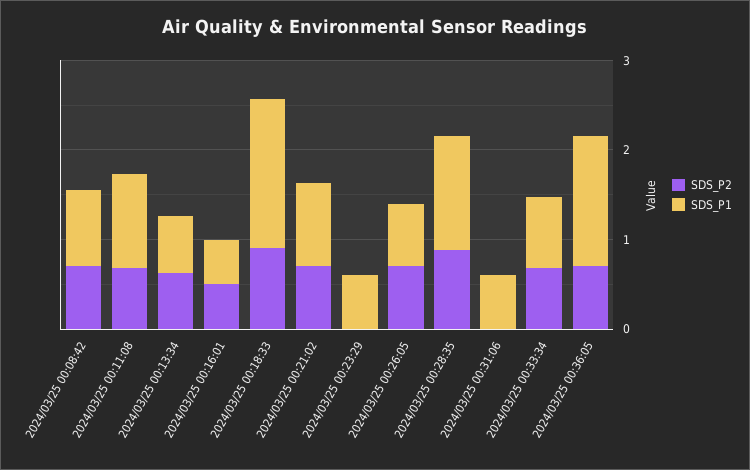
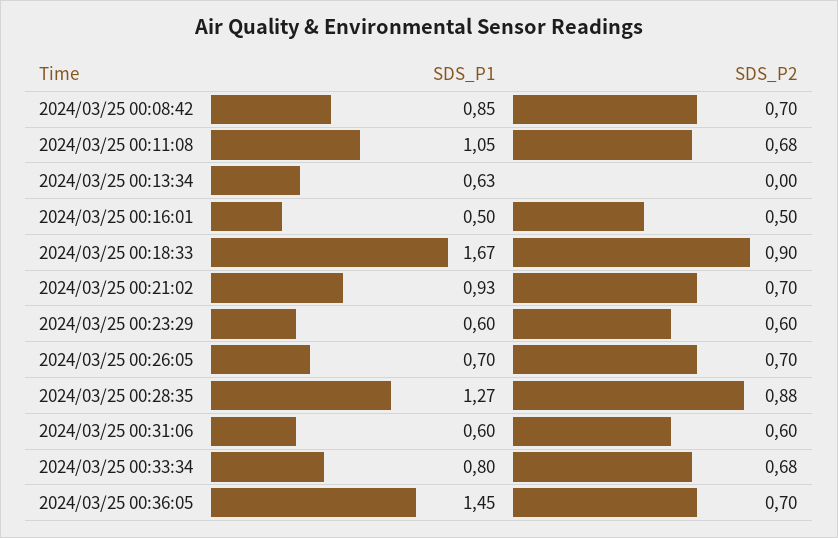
SDS_P2, 2024/03/25 00:13:34: 0.6 -> 0
SDS_P2, 2024/03/25 00:23:29: 0 -> 0.6
SDS_P2, 2024/03/25 00:31:06: 0 -> 0.6

